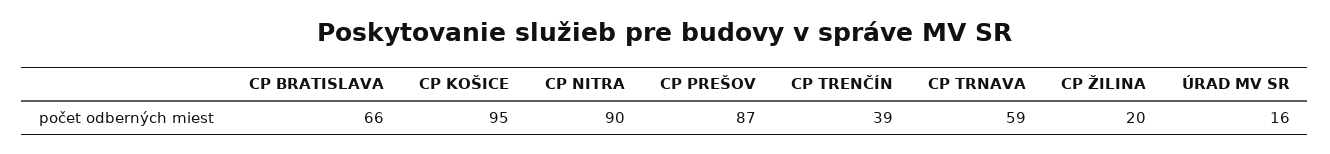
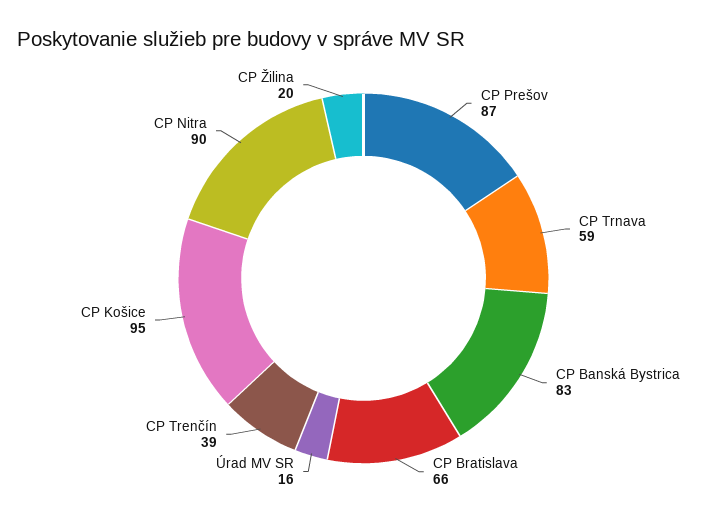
CP Banská Bystrica: none -> 83

